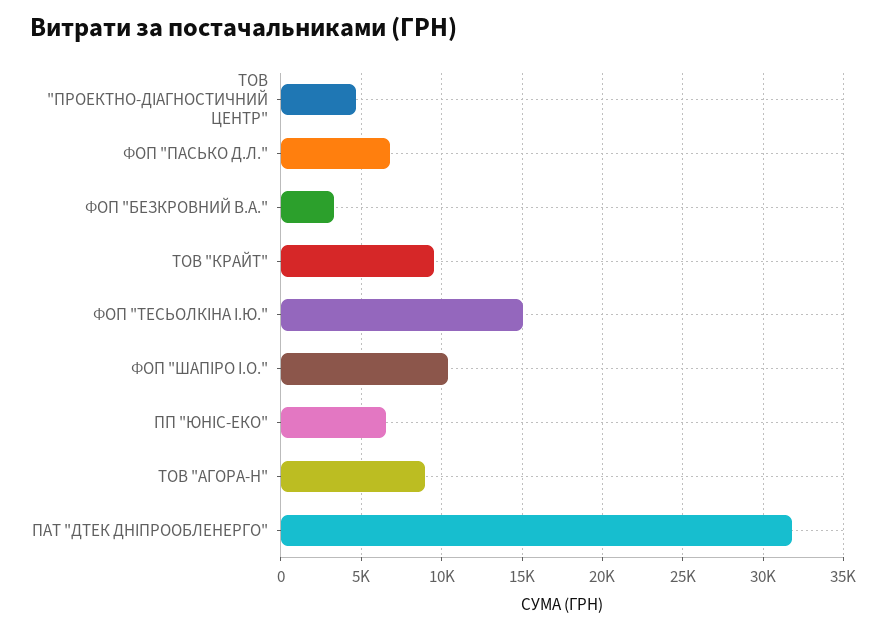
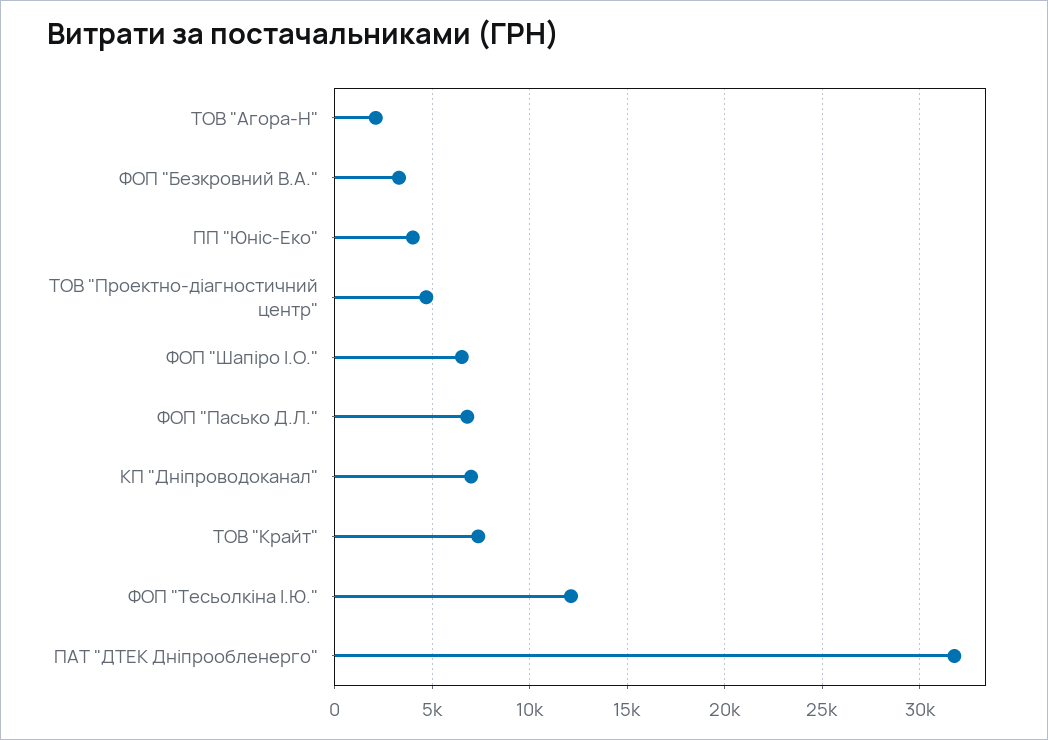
ТОВ "КРАЙТ": 9500 -> 7500
ФОП "ТЕСЬОЛКІНА І.Ю.": 15000 -> 12000
ФОП "ШАПІРО І.О.": 10500 -> 6500
ПП "ЮНІС-ЕКО": 6500 -> 4000
ТОВ "АГОРА-Н": 9000 -> 2000
КП "Дніпроводоканал": none -> 7000

